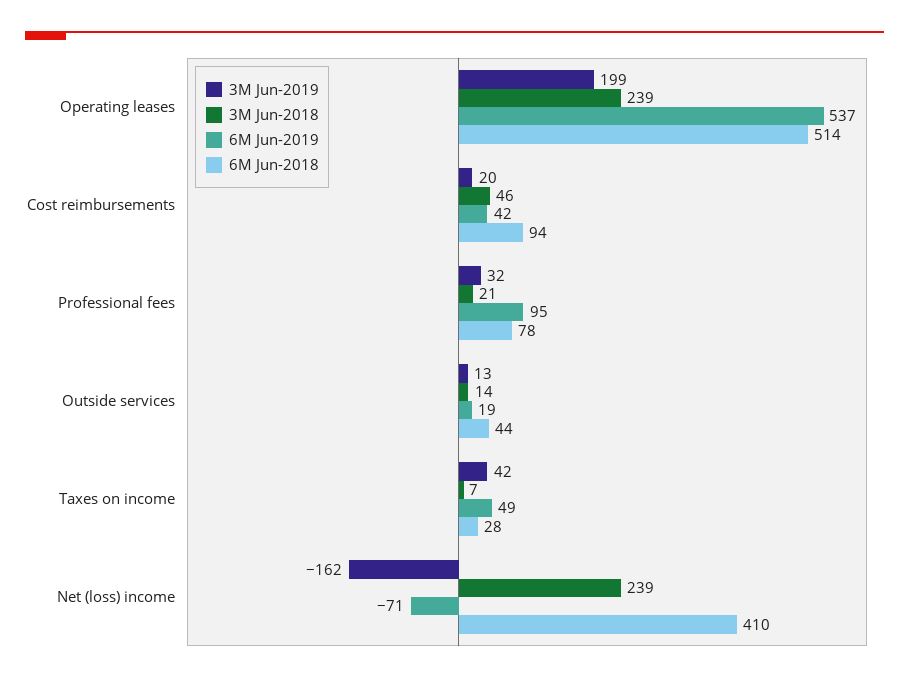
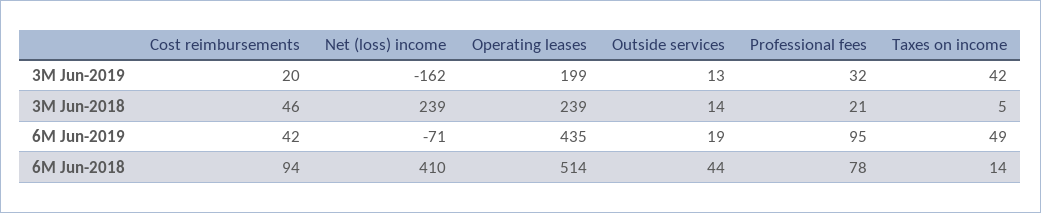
6M Jun-2019, Operating leases: 537 -> 435
3M Jun-2018, Taxes on income: 7 -> 5
6M Jun-2018, Taxes on income: 28 -> 14

